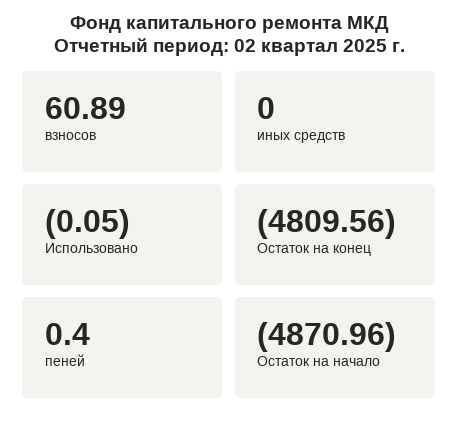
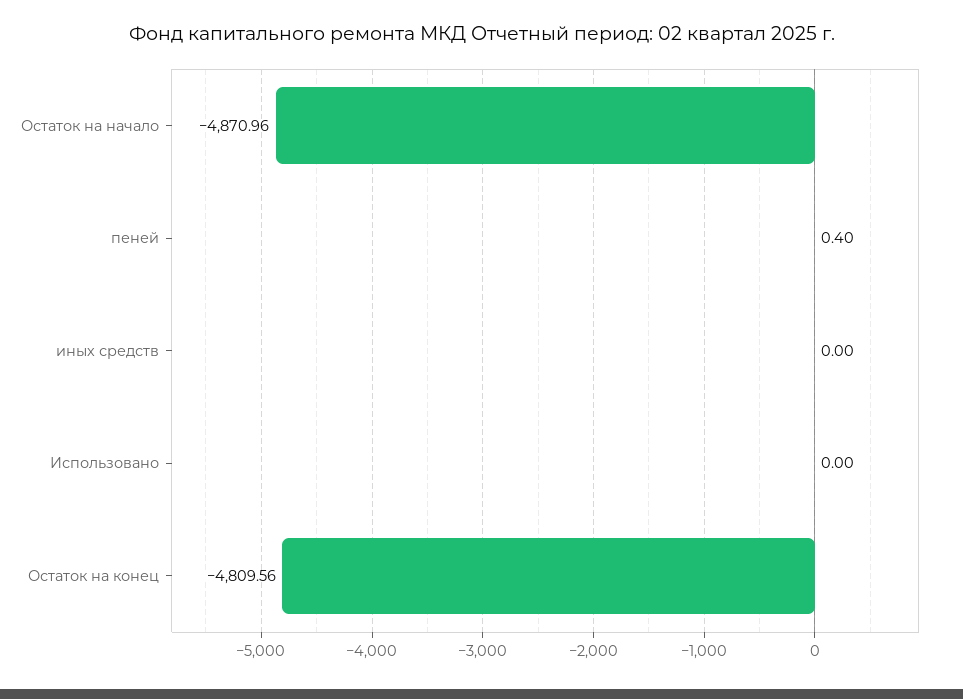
взносов: 60.89 -> none
Использовано: -0.05 -> 0

